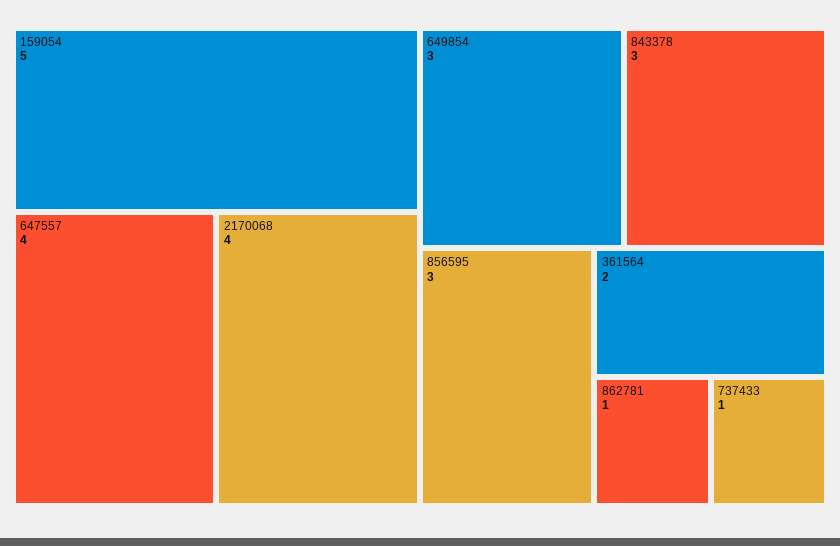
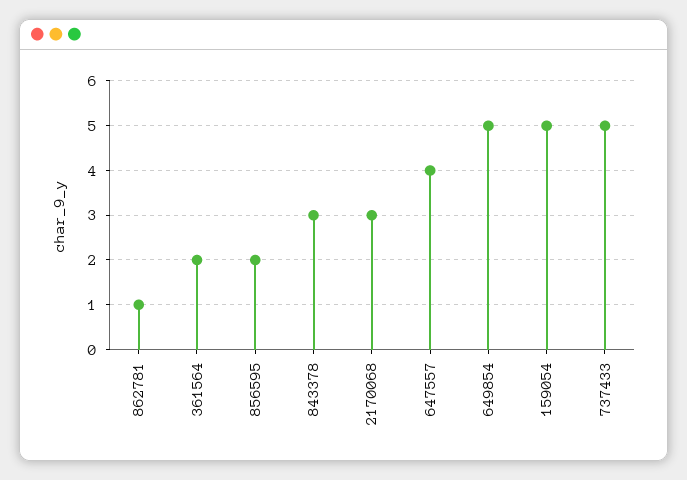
2170068: 4 -> 3
649854: 3 -> 5
856595: 3 -> 2
737433: 1 -> 5

